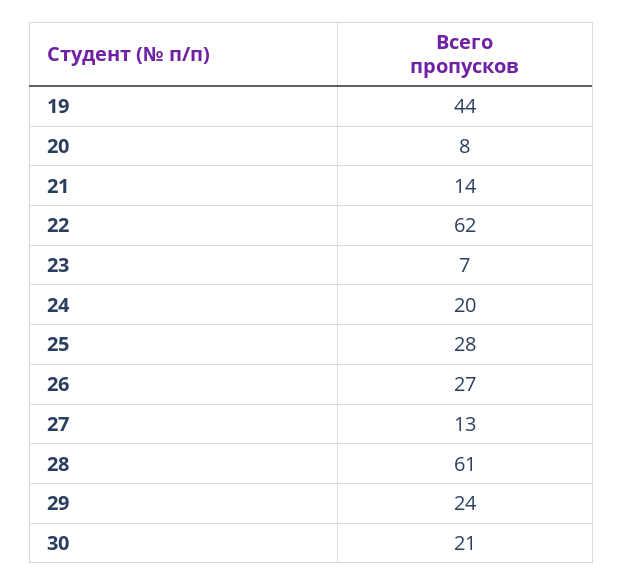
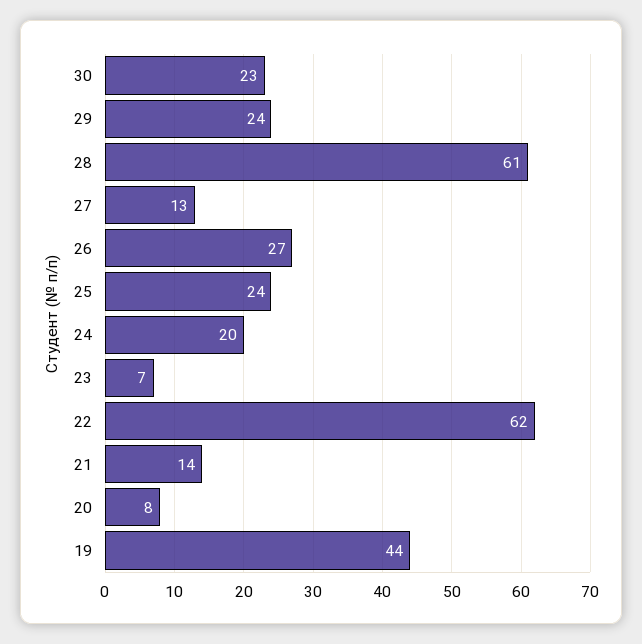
25: 28 -> 24
30: 21 -> 23

